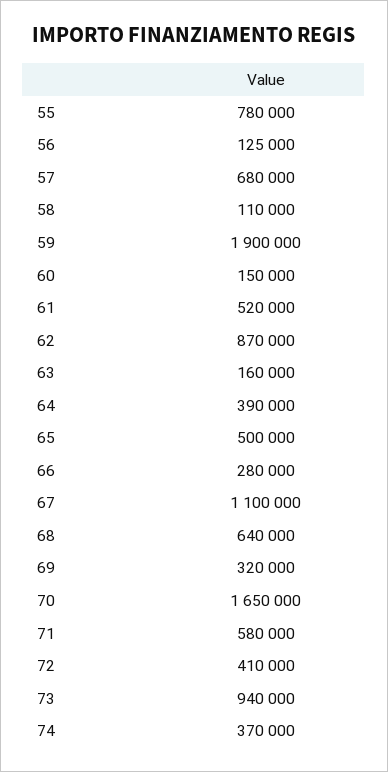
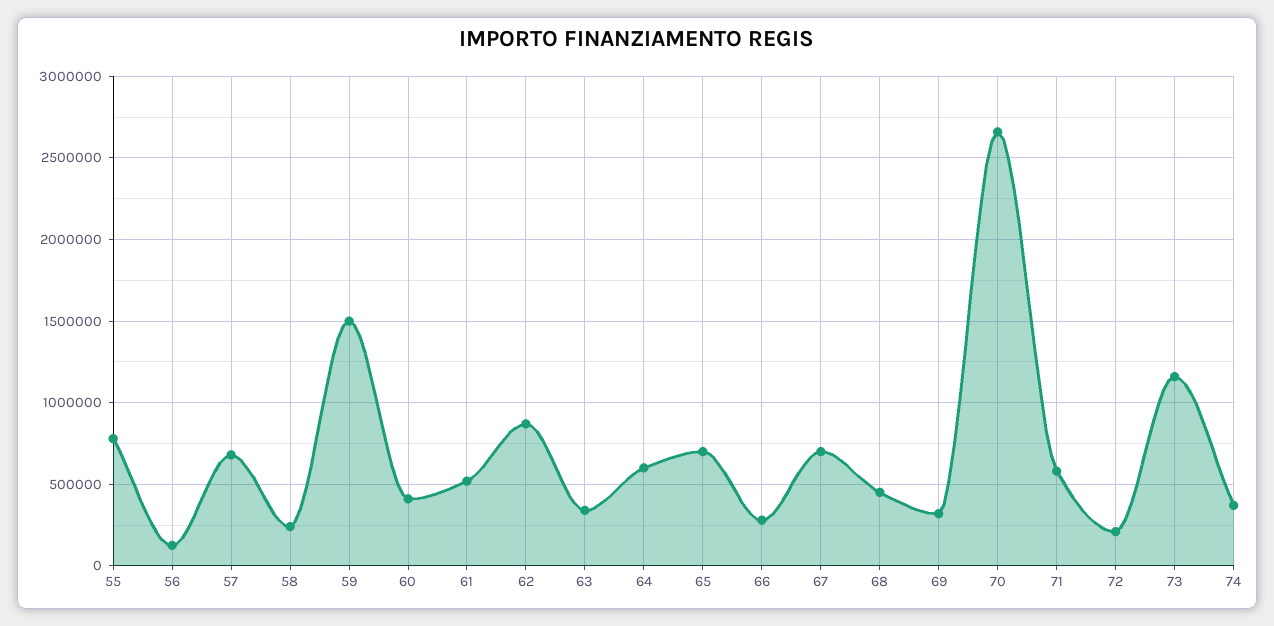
58: 110000 -> 250000
59: 1900000 -> 1500000
60: 150000 -> 400000
63: 160000 -> 350000
64: 390000 -> 600000
65: 500000 -> 700000
67: 1100000 -> 700000
68: 640000 -> 450000
70: 1650000 -> 2650000
72: 410000 -> 200000
73: 940000 -> 1150000

